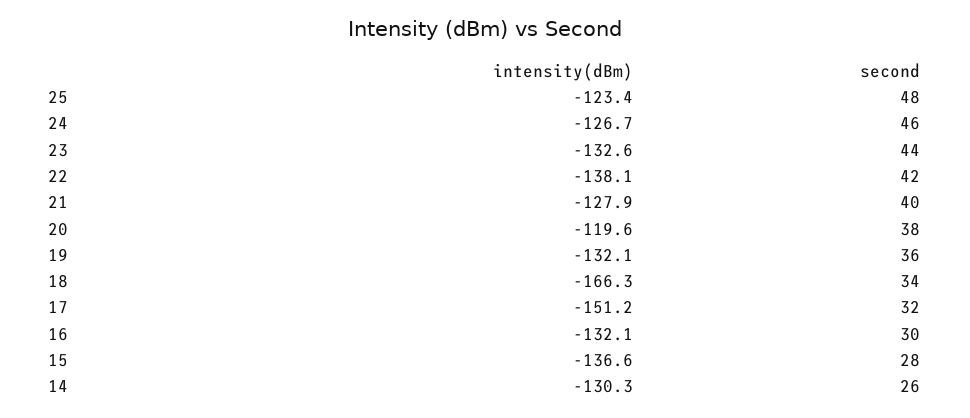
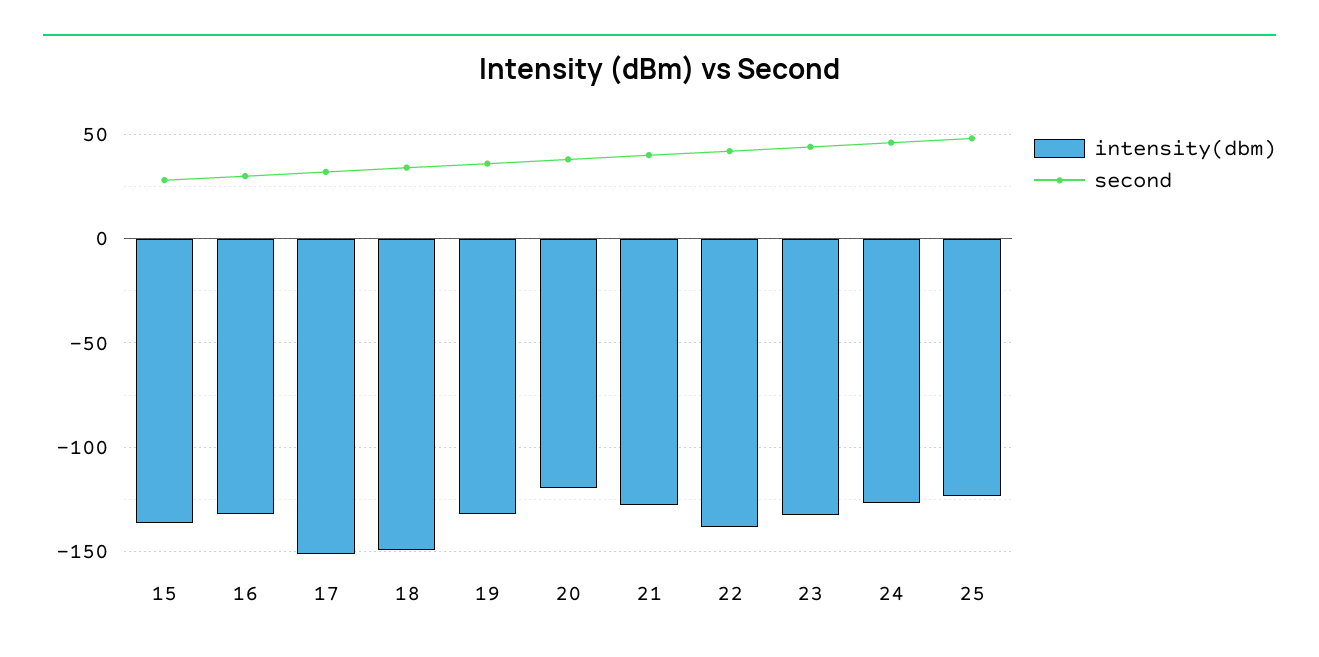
intensity(dBm), 18: -166.3 -> -150
intensity(dBm), 14: -130.3 -> none
second, 14: 26 -> none

